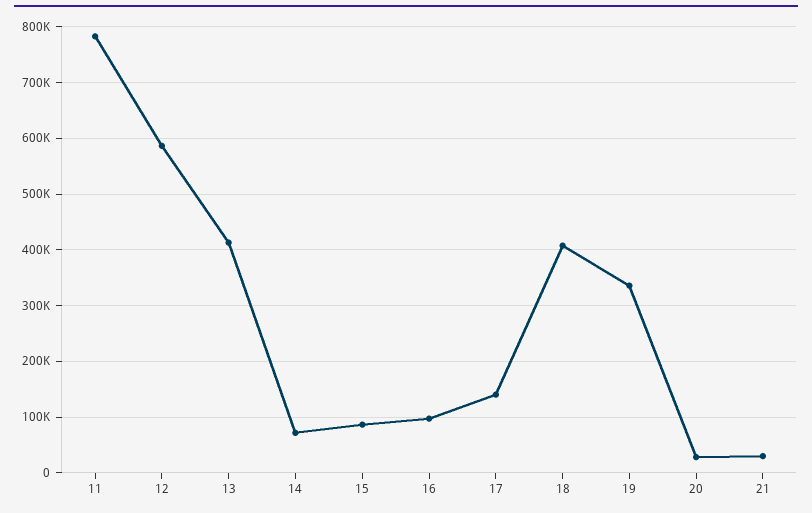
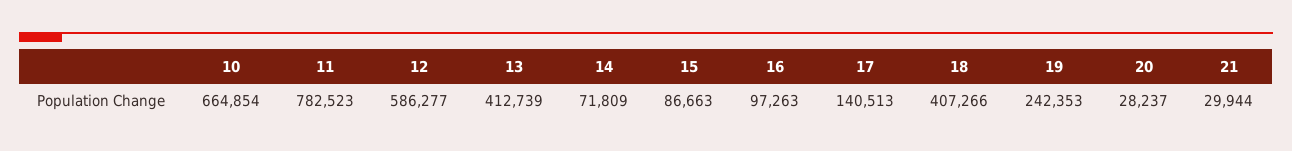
19: 340000 -> 242353
10: none -> 664854

